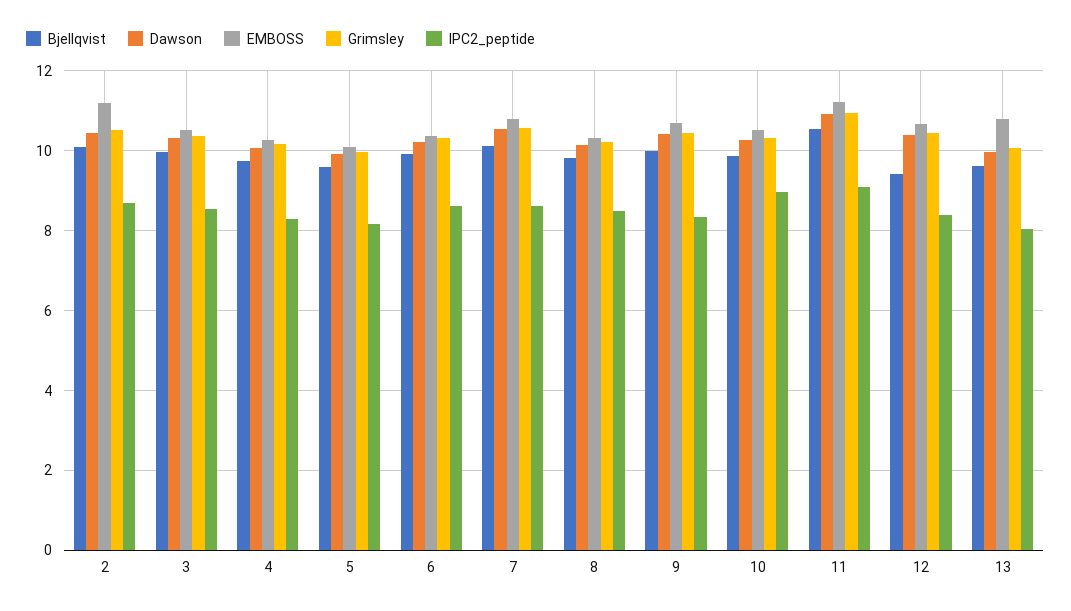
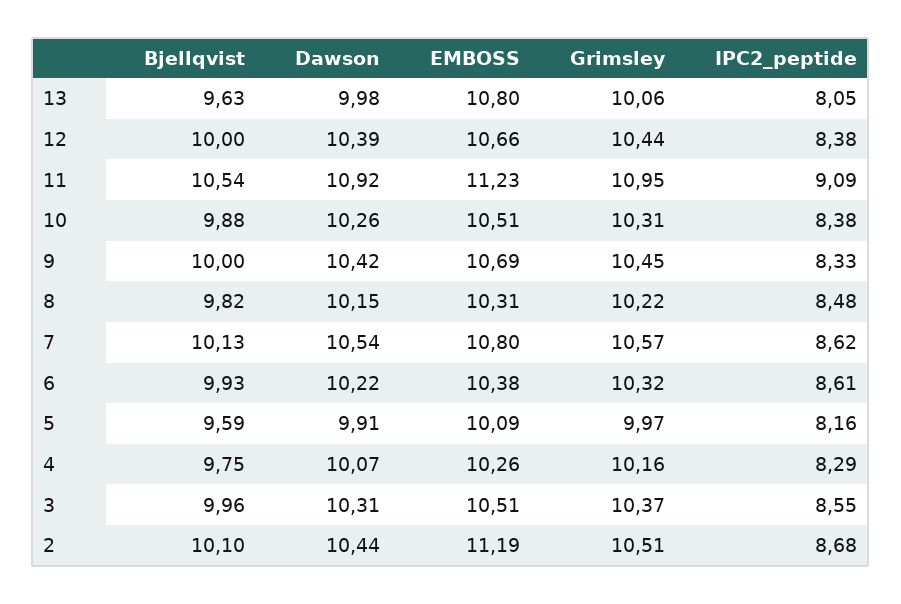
IPC2_peptide, 10: 9 -> 8.38
Bjellqvist, 12: 9.4 -> 10

